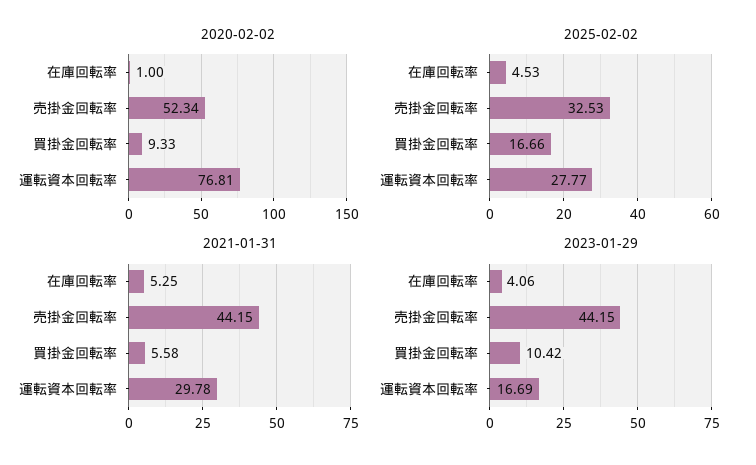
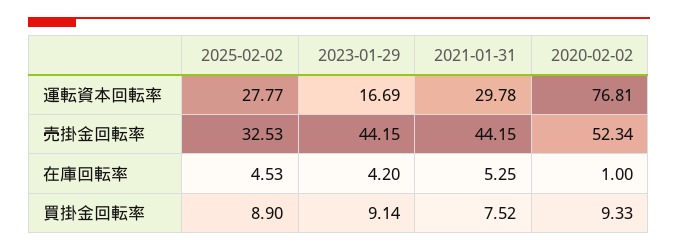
2025-02-02, 買掛金回転率: 16.66 -> 8.9
2021-01-31, 買掛金回転率: 5.58 -> 7.52
2023-01-29, 在庫回転率: 4.06 -> 4.2
2023-01-29, 買掛金回転率: 10.42 -> 9.14

